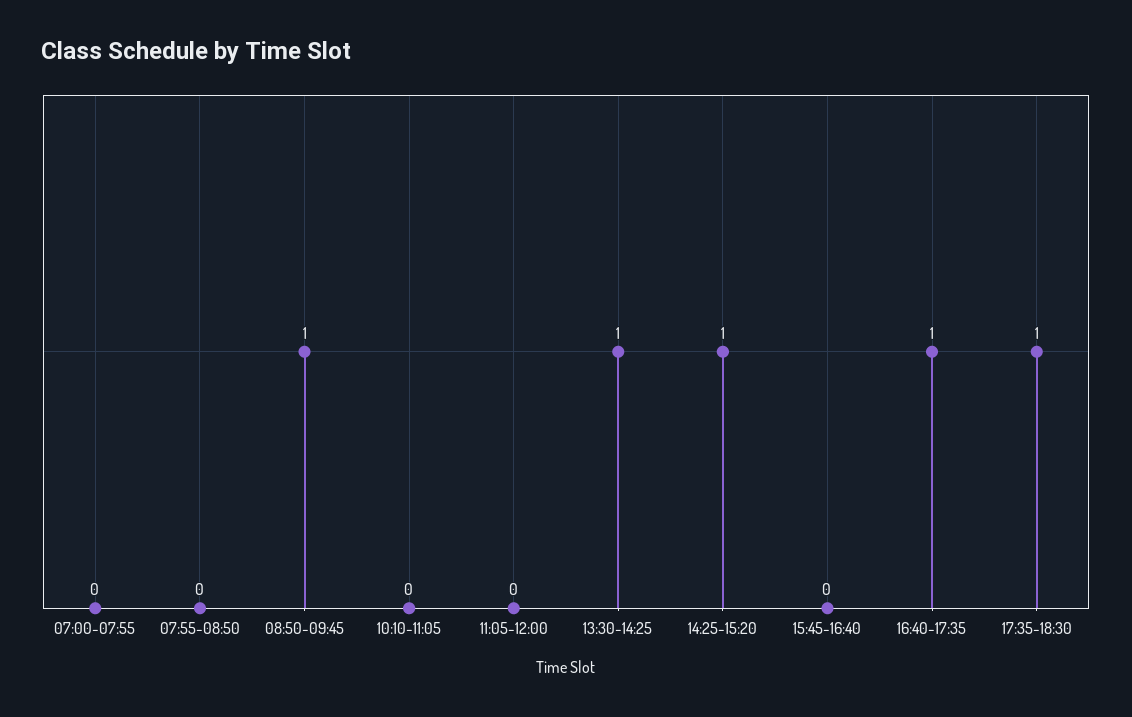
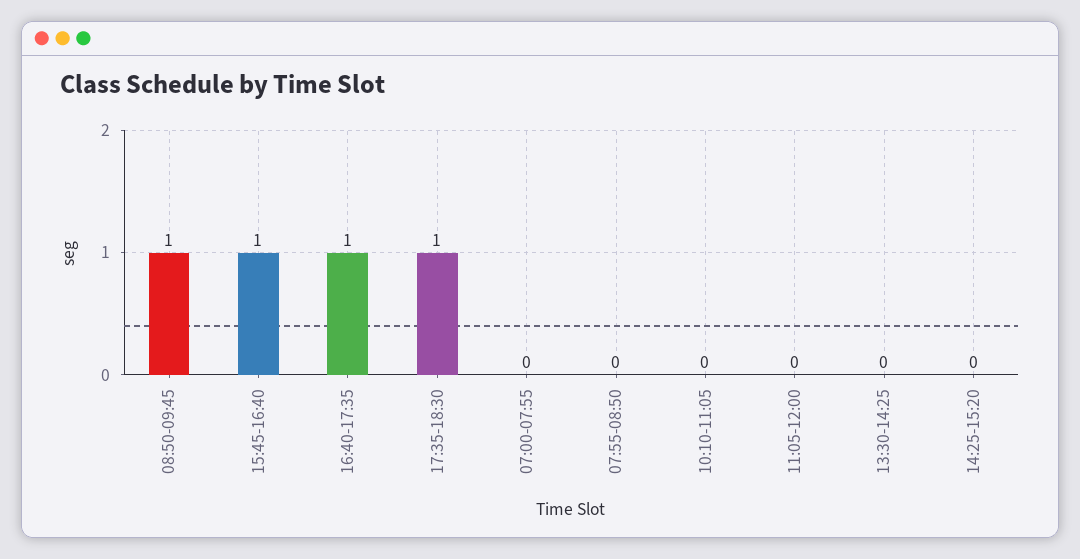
13:30-14:25: 1 -> 0
14:25-15:20: 1 -> 0
15:45-16:40: 0 -> 1

